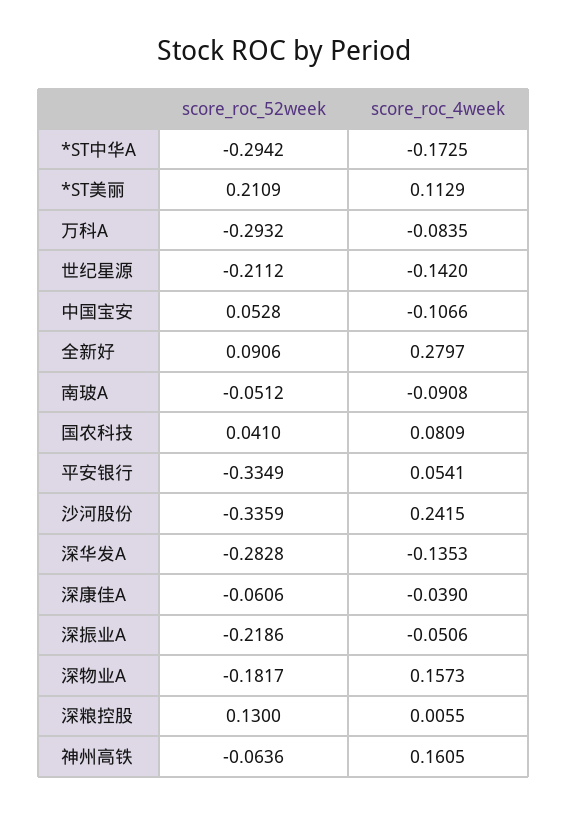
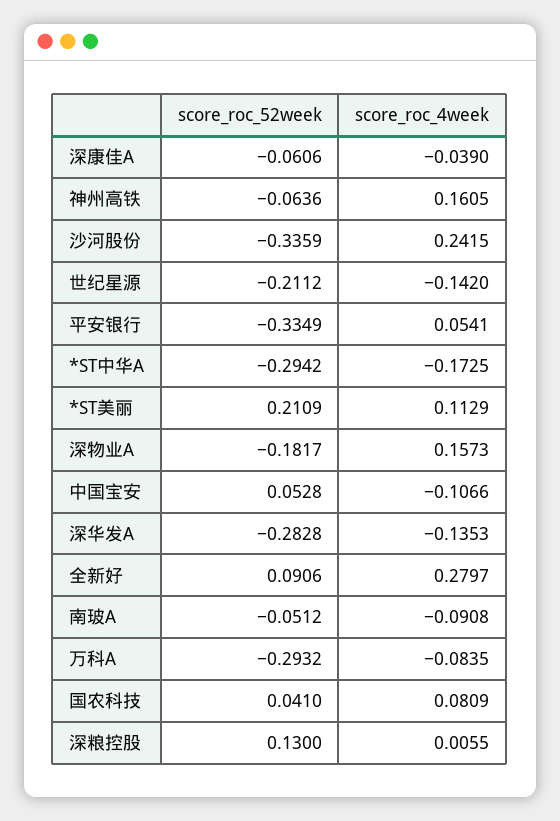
score_roc_52week, 深振业A: -0.2186 -> none
score_roc_4week, 深振业A: -0.0506 -> none

